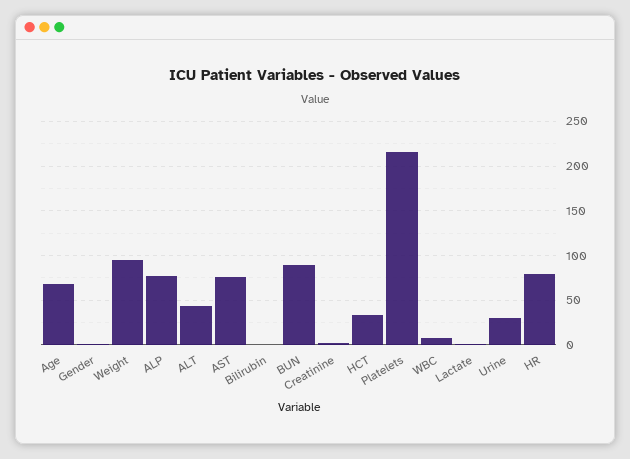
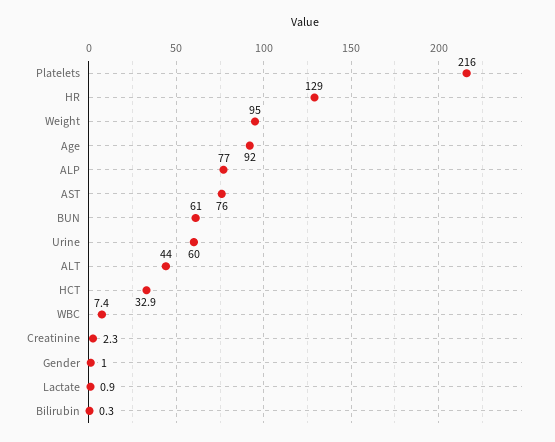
Age: 70 -> 92
BUN: 90 -> 61
Urine: 30 -> 60
HR: 80 -> 129

